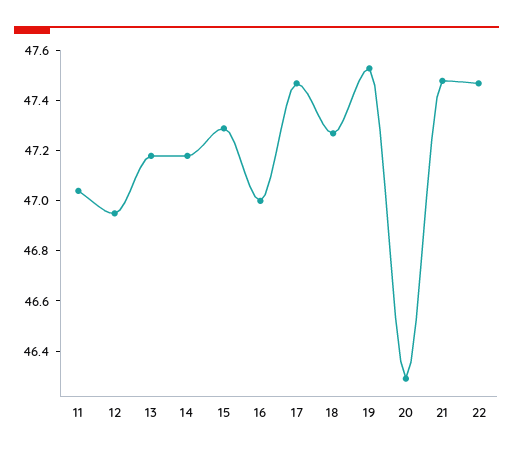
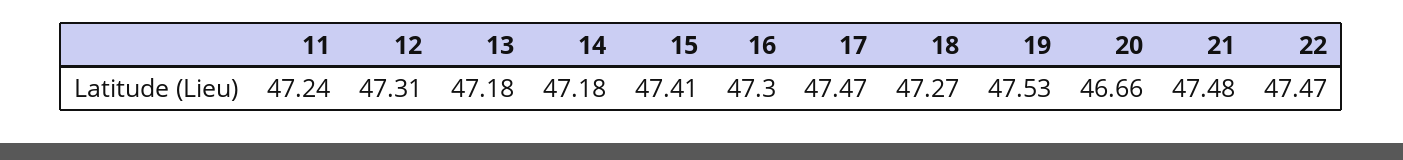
11: 47.05 -> 47.24
12: 46.95 -> 47.31
15: 47.3 -> 47.41
16: 47 -> 47.3
20: 46.3 -> 46.66

